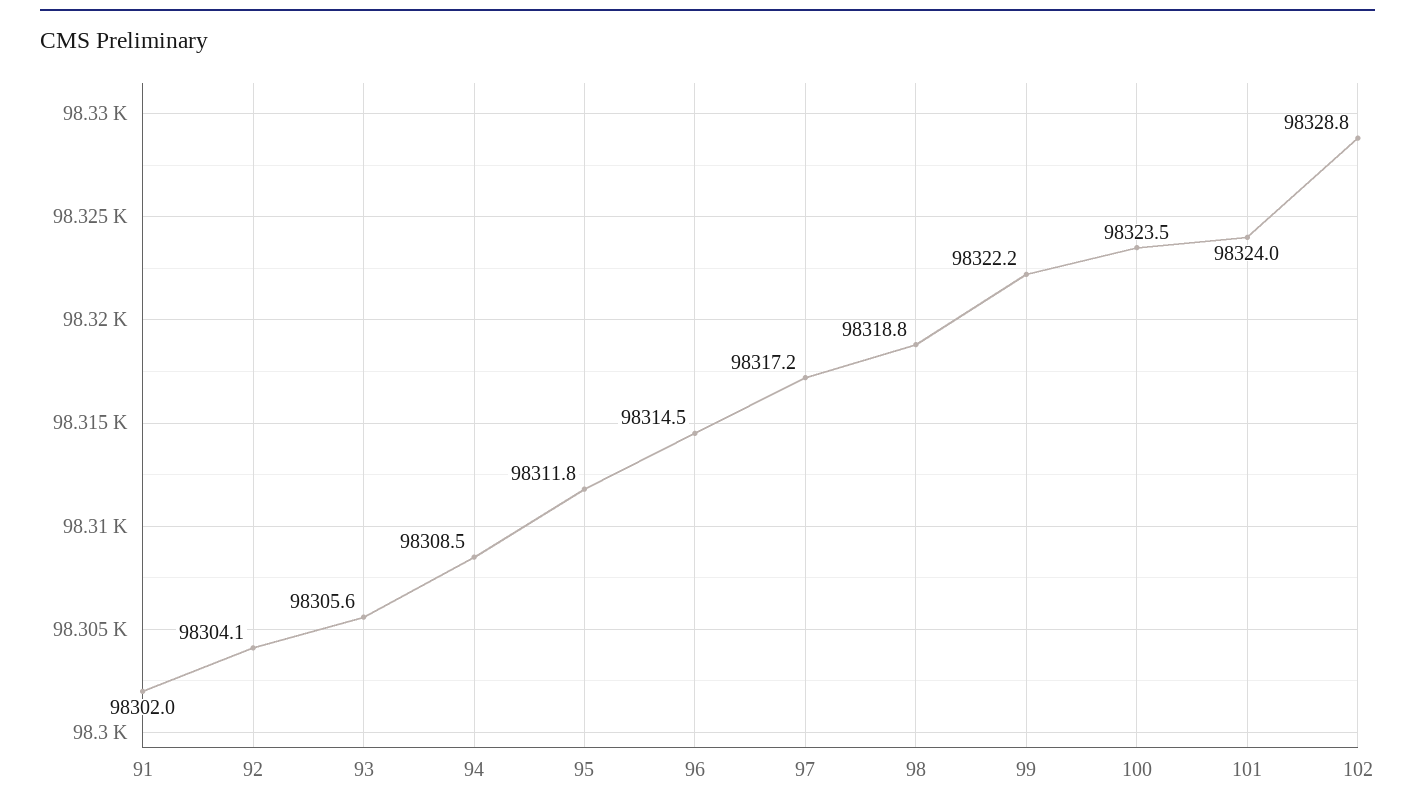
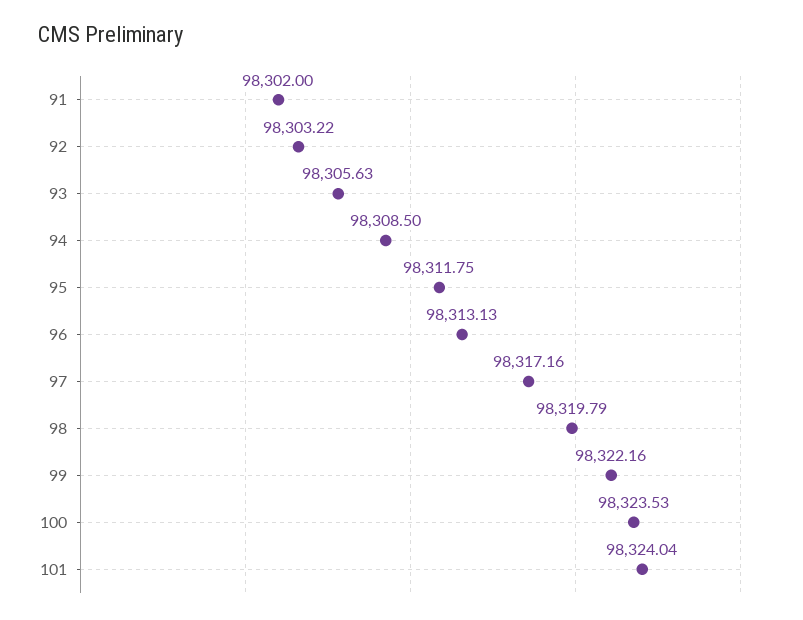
92: 98304.1 -> 98303.22
96: 98314.5 -> 98313.13
98: 98318.8 -> 98319.79
102: 98328.8 -> none

